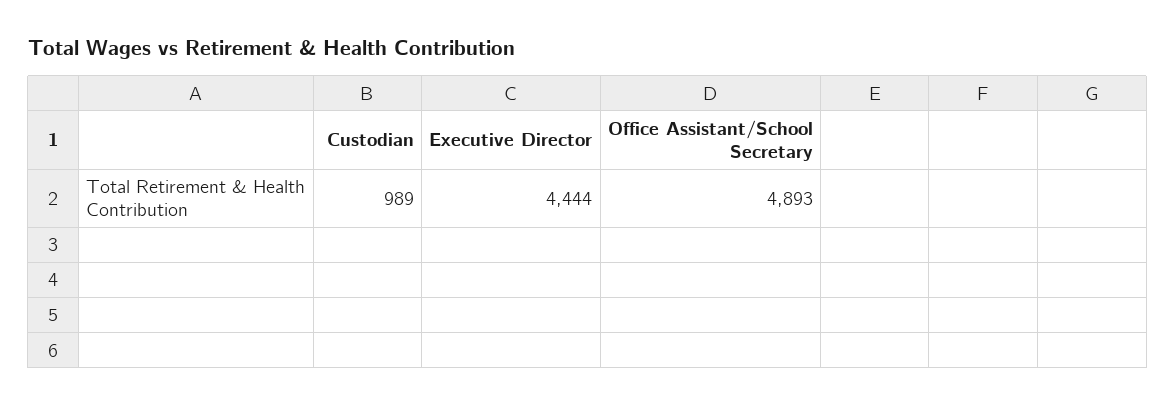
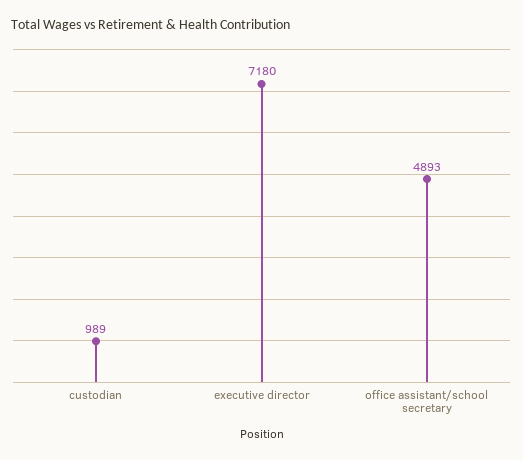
Executive Director: 4444 -> 7180

